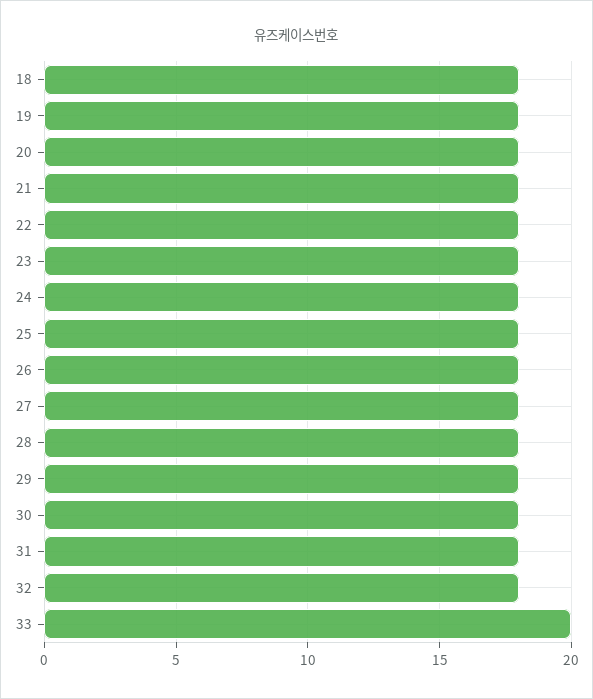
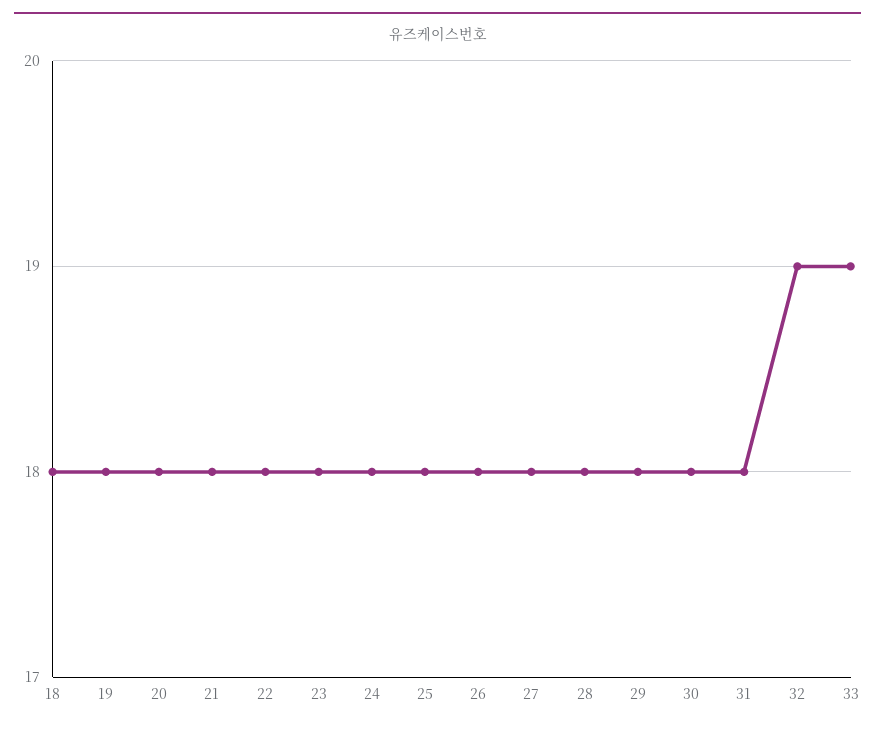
32: 18 -> 19
33: 20 -> 19

